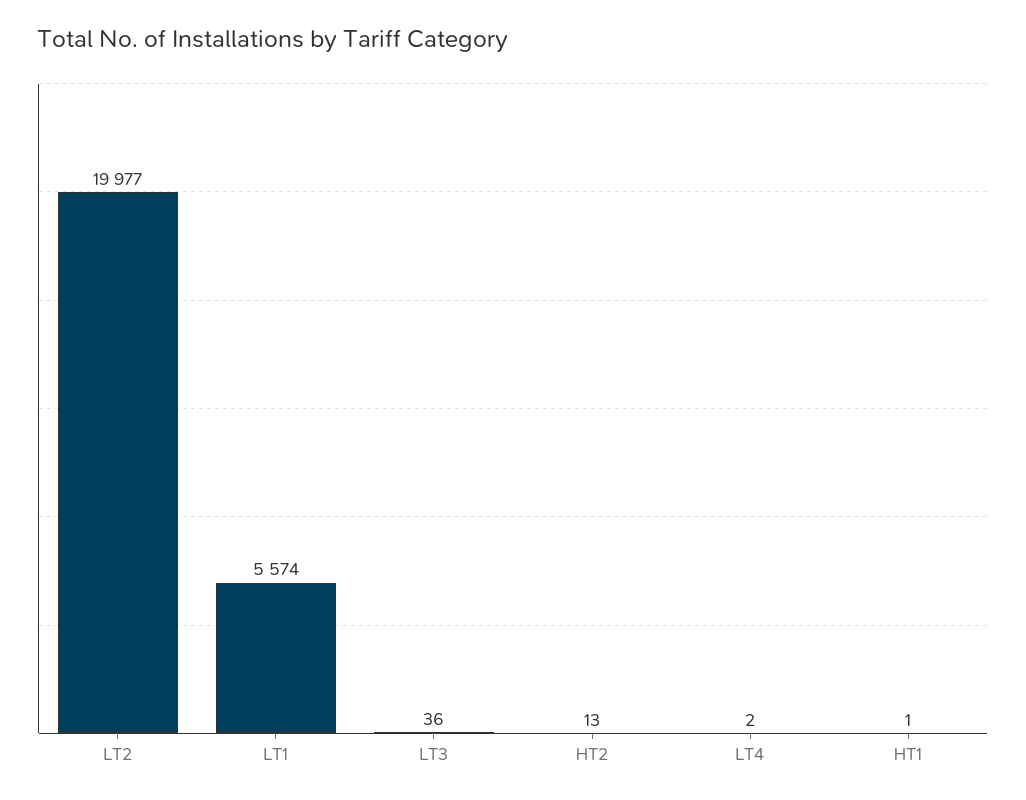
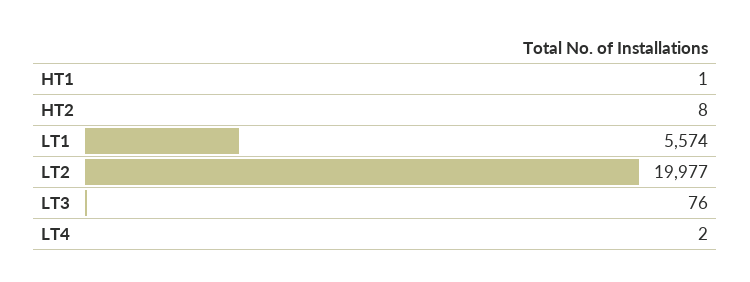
LT3: 36 -> 76
HT2: 13 -> 8

